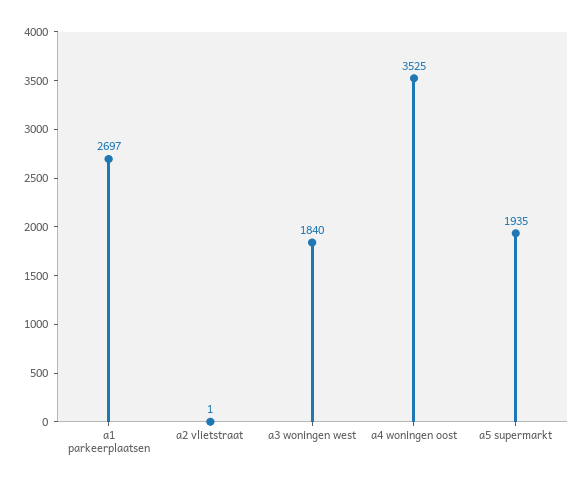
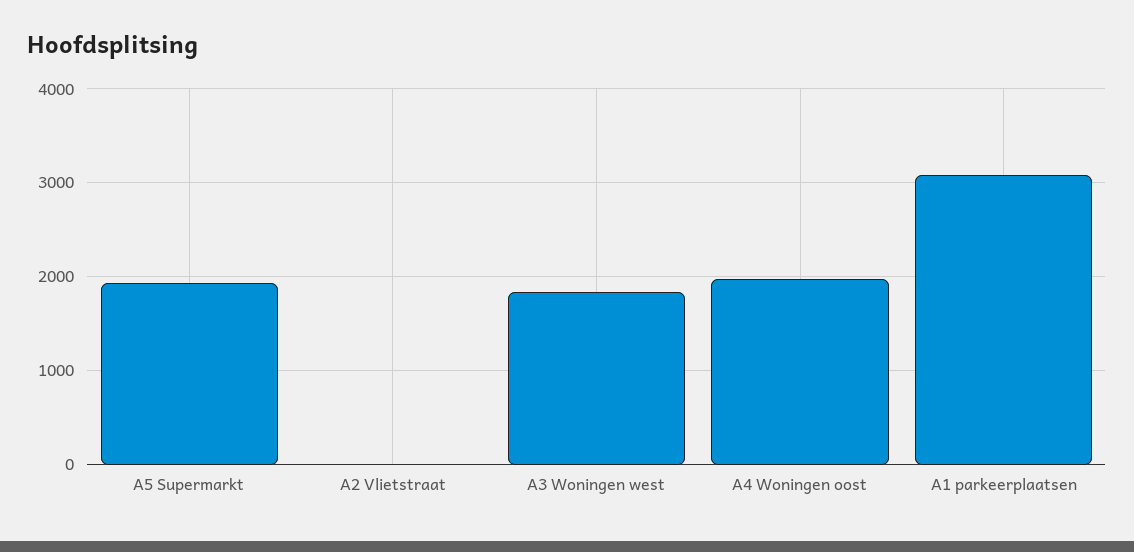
a1 parkeerplaatsen: 2697 -> 3100
a4 woningen oost: 3525 -> 2000

